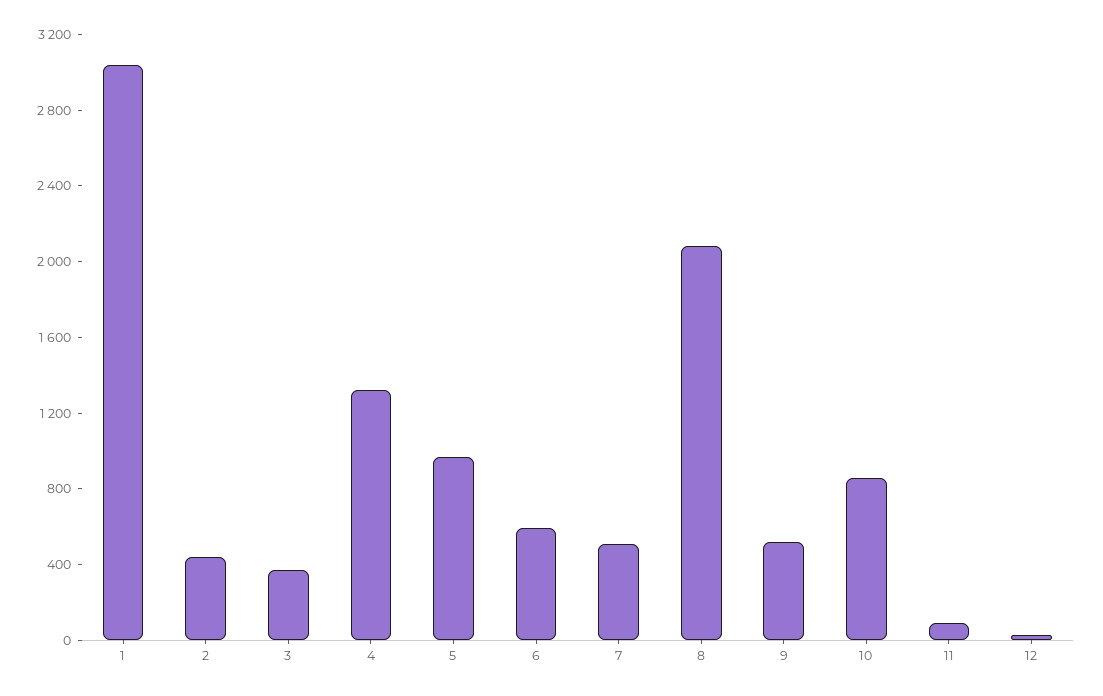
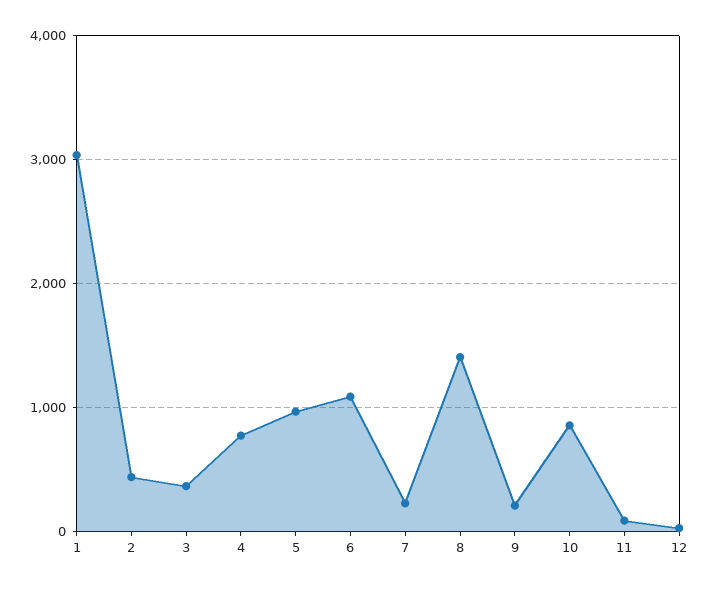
4: 1300 -> 800
6: 600 -> 1100
7: 500 -> 200
8: 2100 -> 1400
9: 500 -> 200

